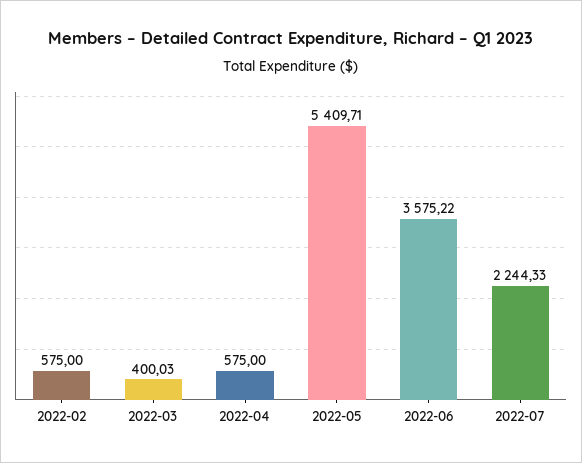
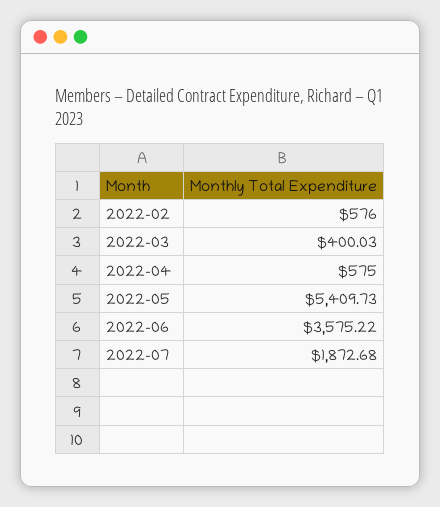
2022-02: 575 -> 576
2022-05: 5409.71 -> 5409.73
2022-07: 2244.33 -> 1872.68

